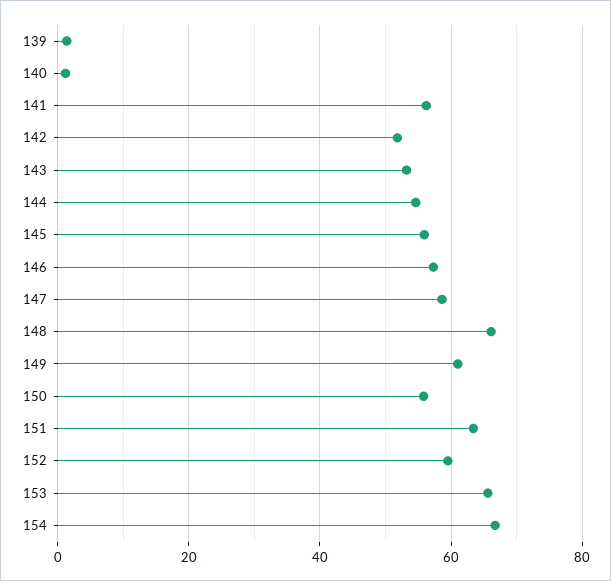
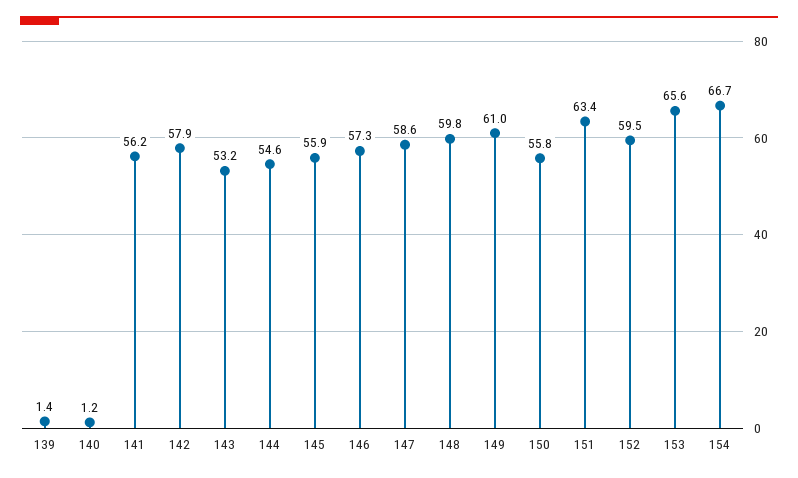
142: 52 -> 57.9
148: 66 -> 59.8

